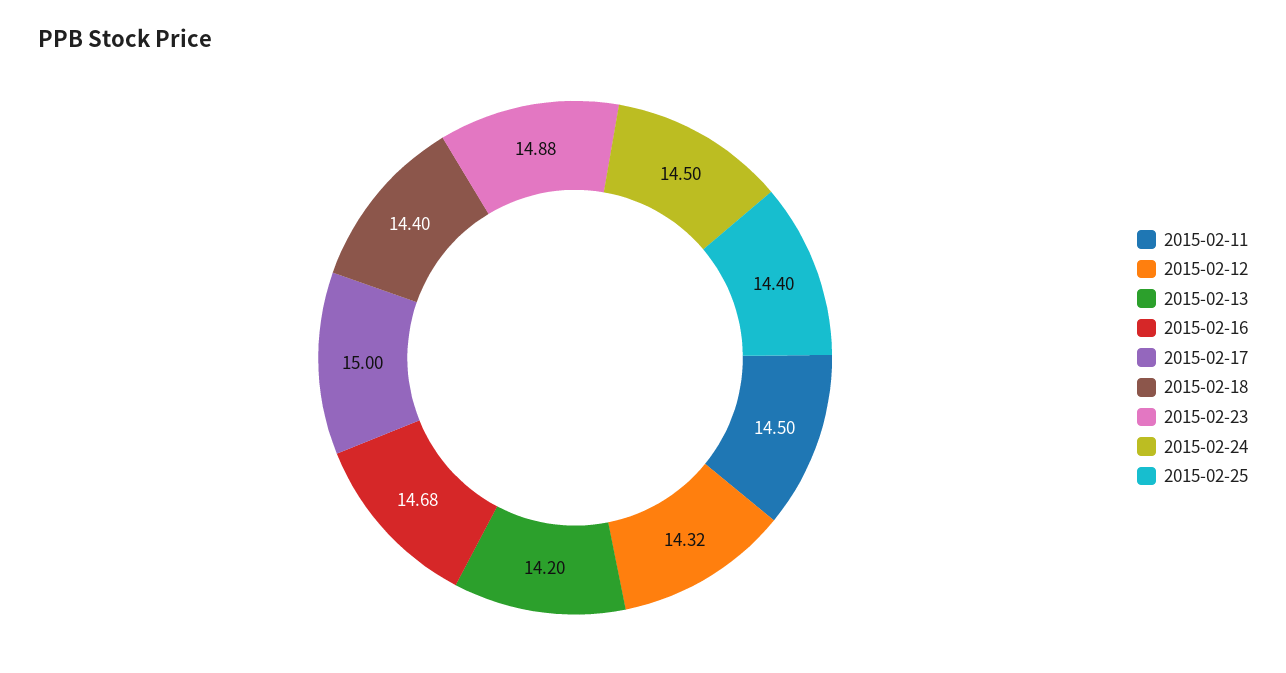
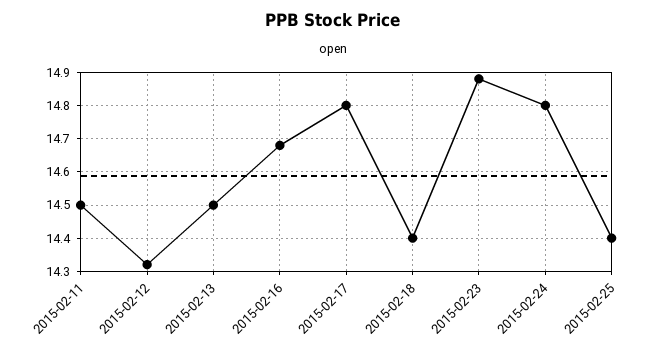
2015-02-13: 14.2 -> 14.5
2015-02-17: 15 -> 14.8
2015-02-24: 14.5 -> 14.8

